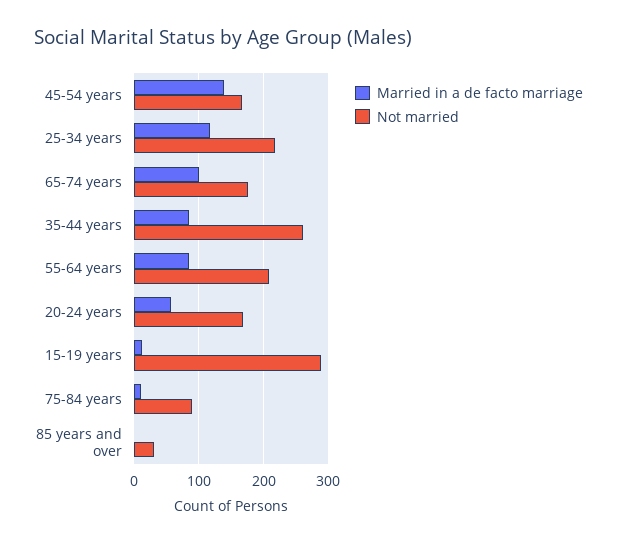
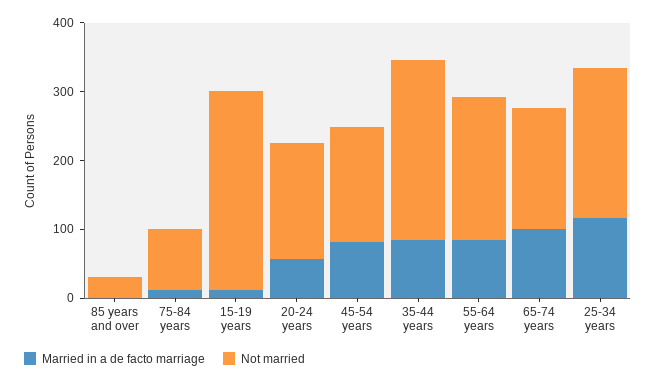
Married in a de facto marriage, 45-54 years: 140 -> 80

